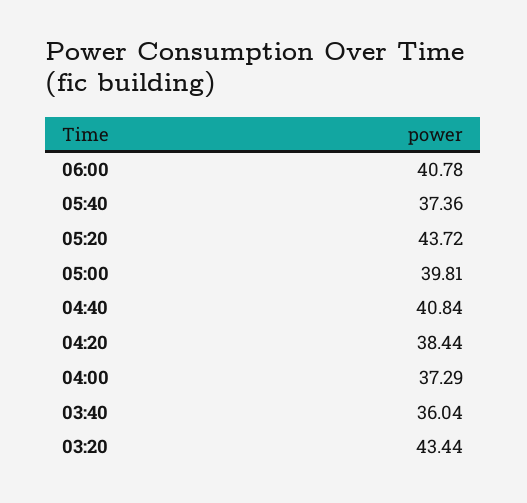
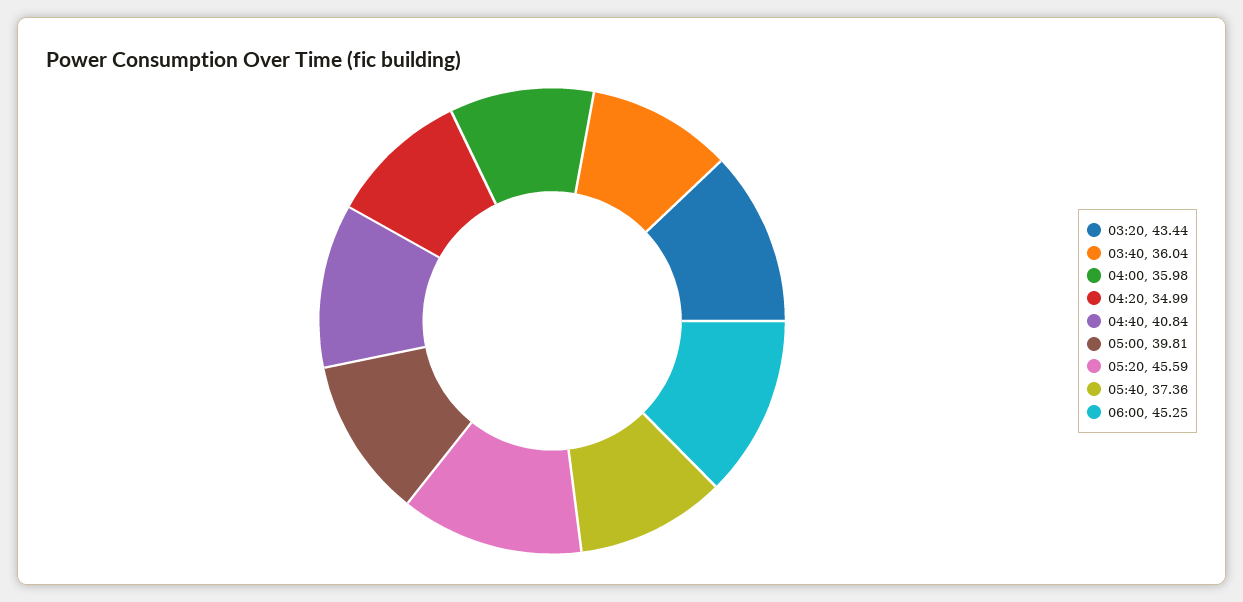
06:00: 40.78 -> 45.25
05:20: 43.72 -> 45.59
04:20: 38.44 -> 34.99
04:00: 37.29 -> 35.98

